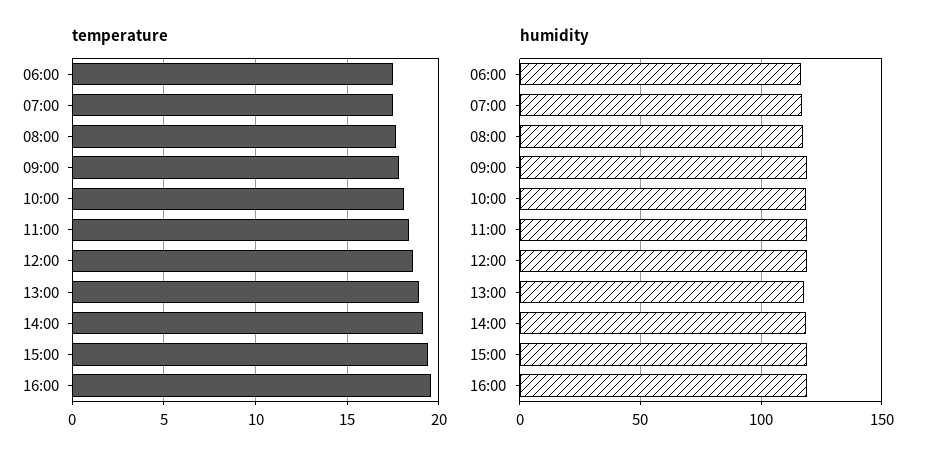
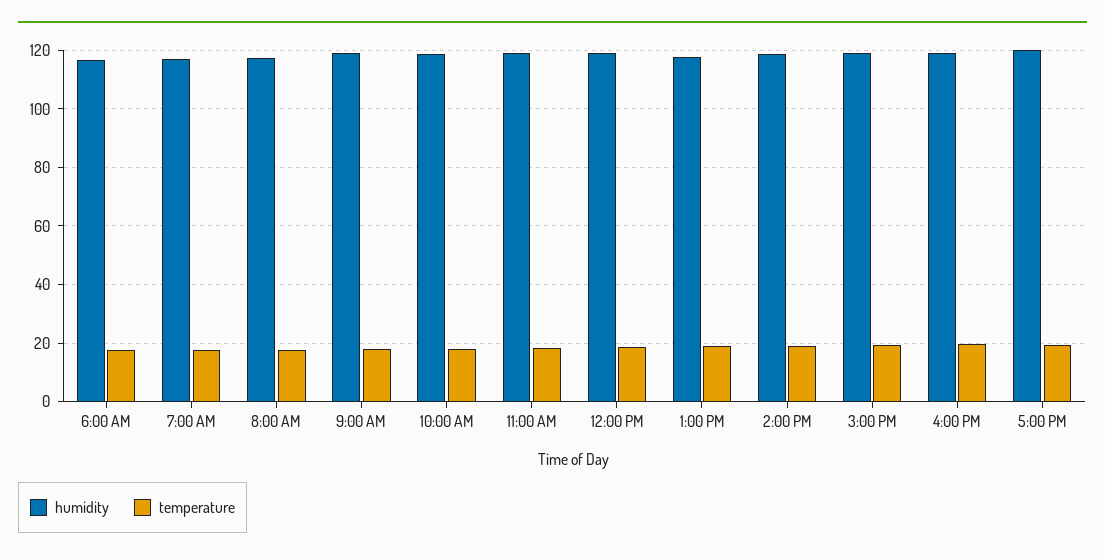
humidity, 5:00 PM: none -> 120
temperature, 5:00 PM: none -> 20

